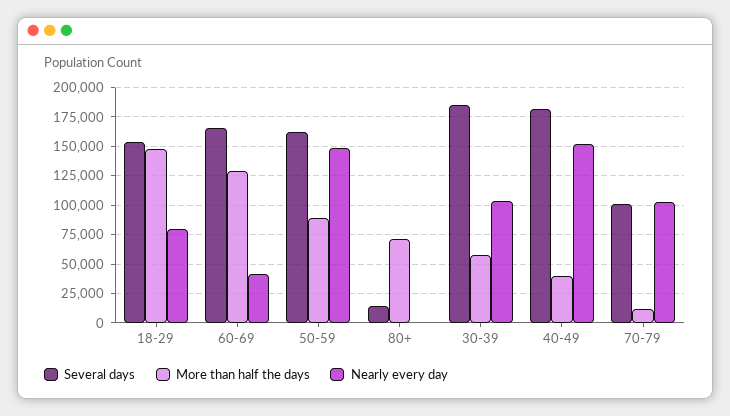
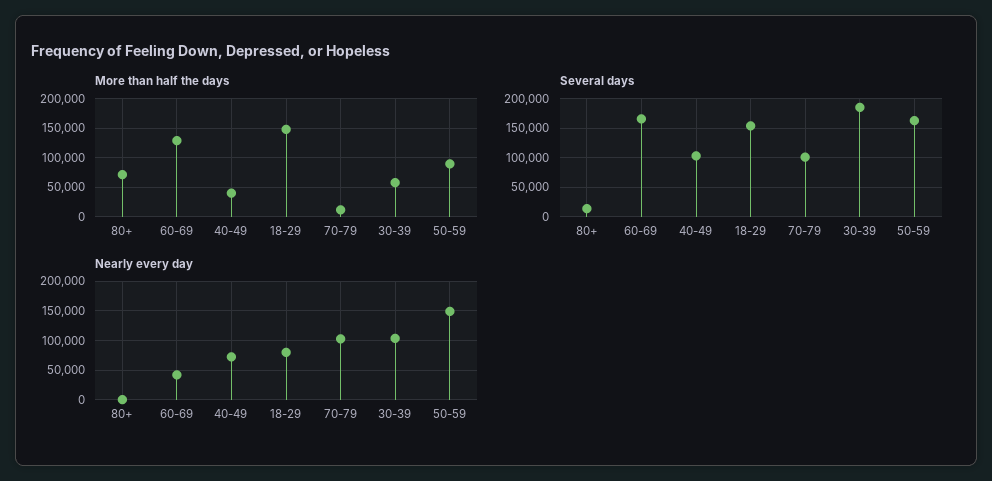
Several days, 40-49: 175000 -> 100000
Nearly every day, 40-49: 150000 -> 75000

